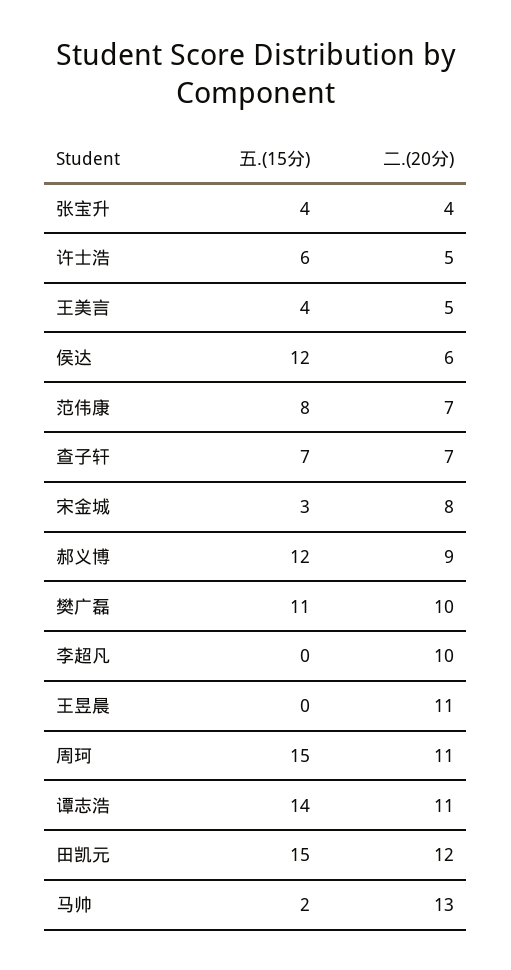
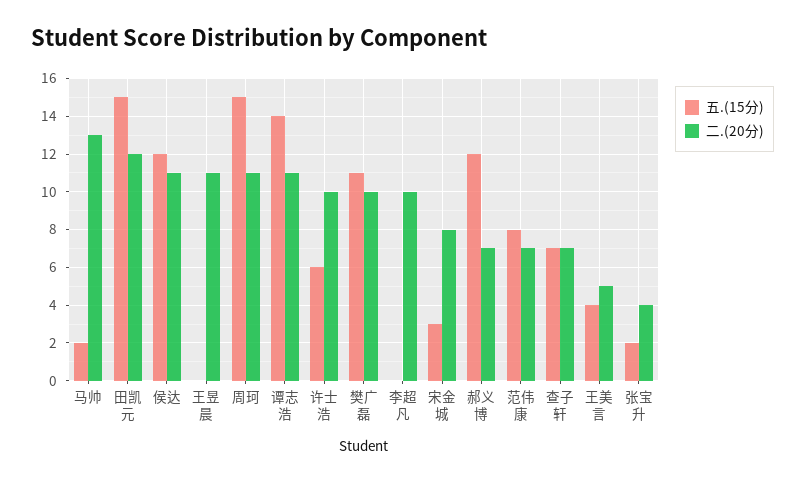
五.(15分), 张宝升: 4 -> 2
二.(20分), 许士浩: 5 -> 10
二.(20分), 侯达: 6 -> 11
二.(20分), 郝义博: 9 -> 7

